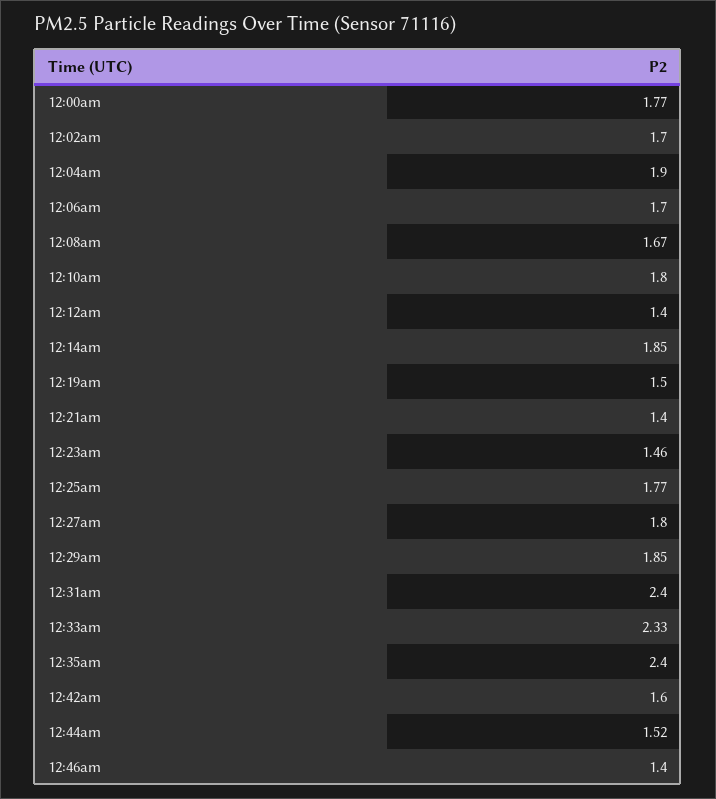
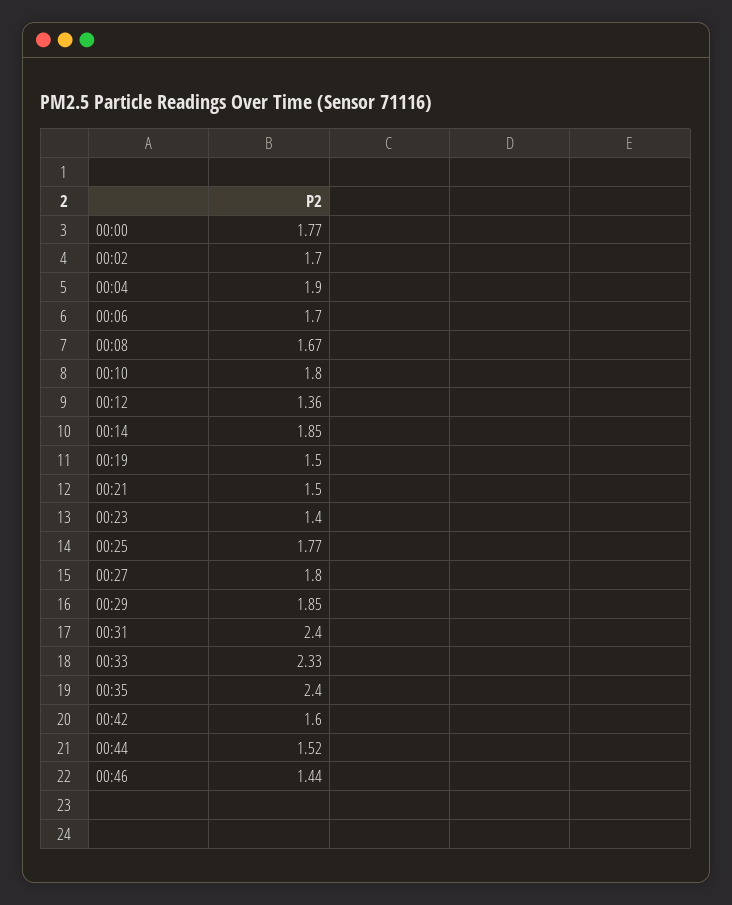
12:12am: 1.4 -> 1.36
12:21am: 1.4 -> 1.5
12:23am: 1.46 -> 1.4
12:46am: 1.4 -> 1.44

